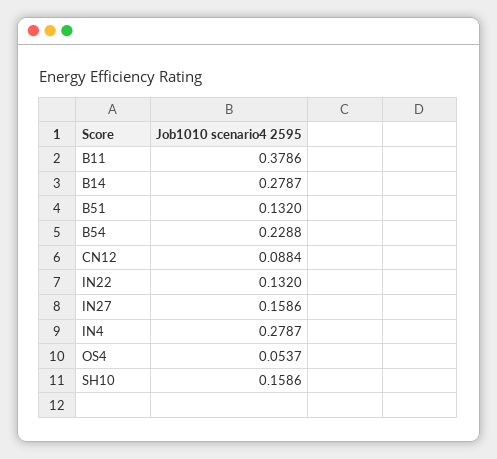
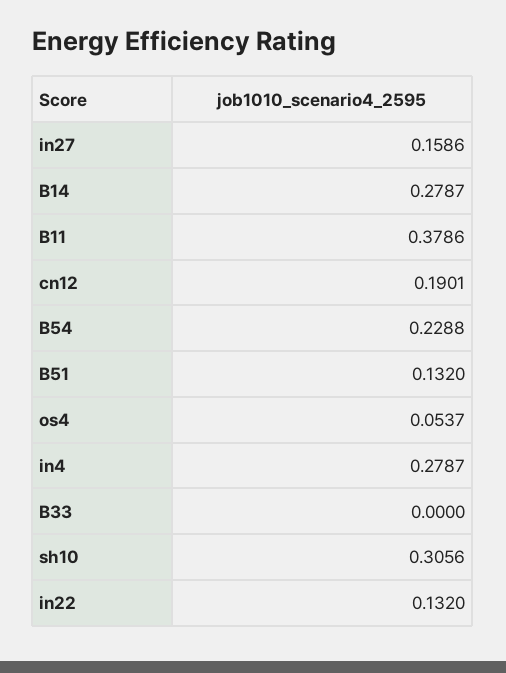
CN12: 0.0884 -> 0.1901
SH10: 0.1586 -> 0.3056
B33: none -> 0

